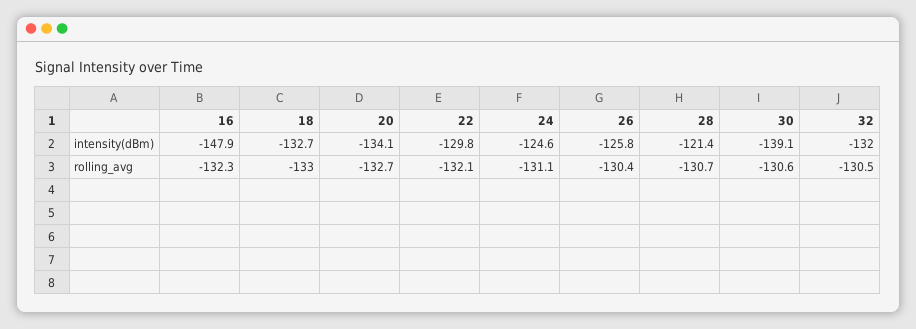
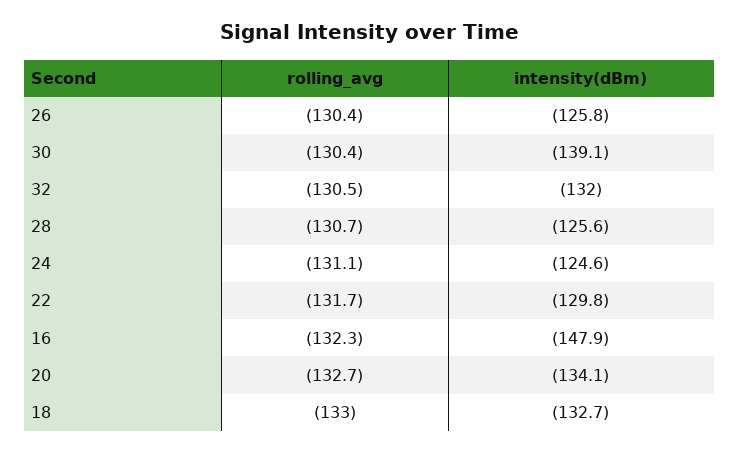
28, intensity(dBm): -121.4 -> -125.6
22, rolling_avg: -132.1 -> -131.7
30, rolling_avg: -130.6 -> -130.4

